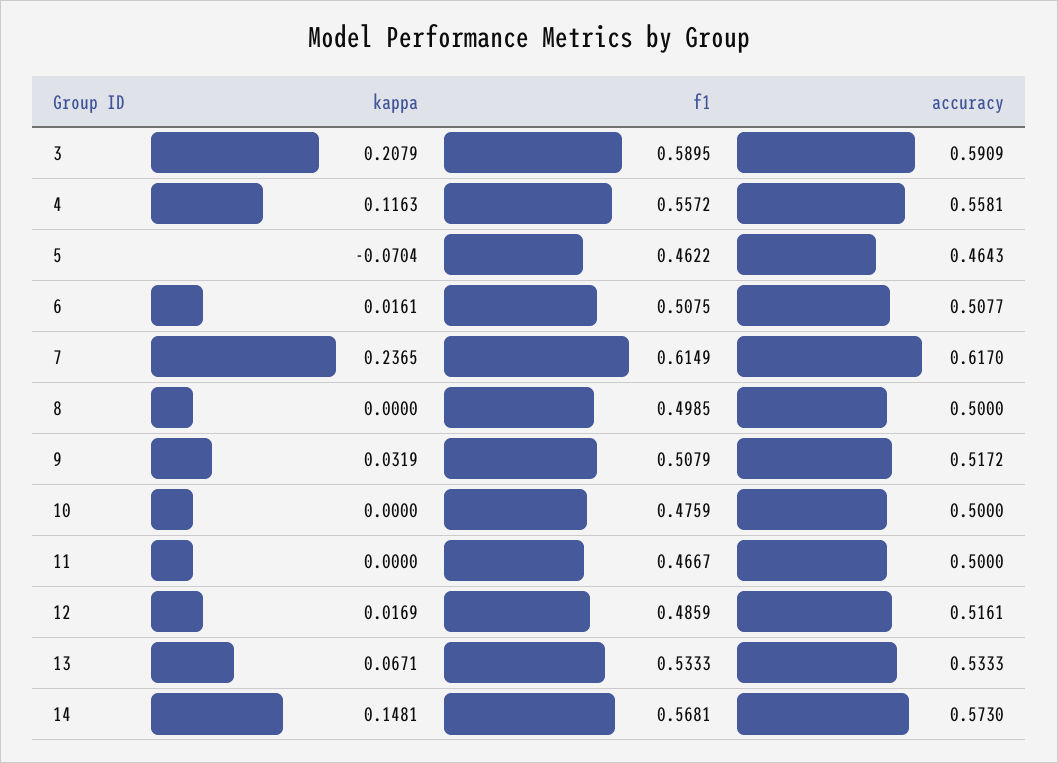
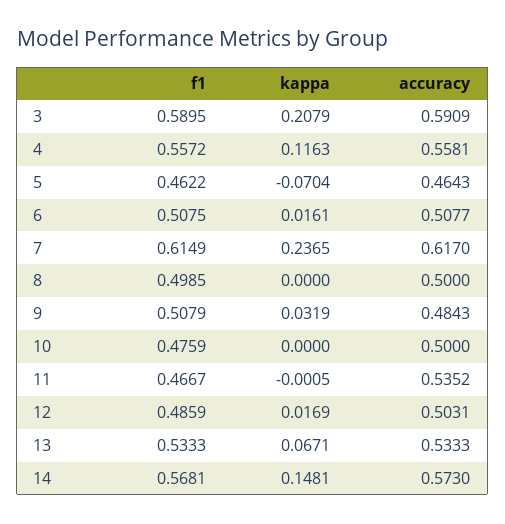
accuracy, 9: 0.5172 -> 0.4843
kappa, 11: 0 -> -0.0005
accuracy, 11: 0.5 -> 0.5352
accuracy, 12: 0.5161 -> 0.5031

